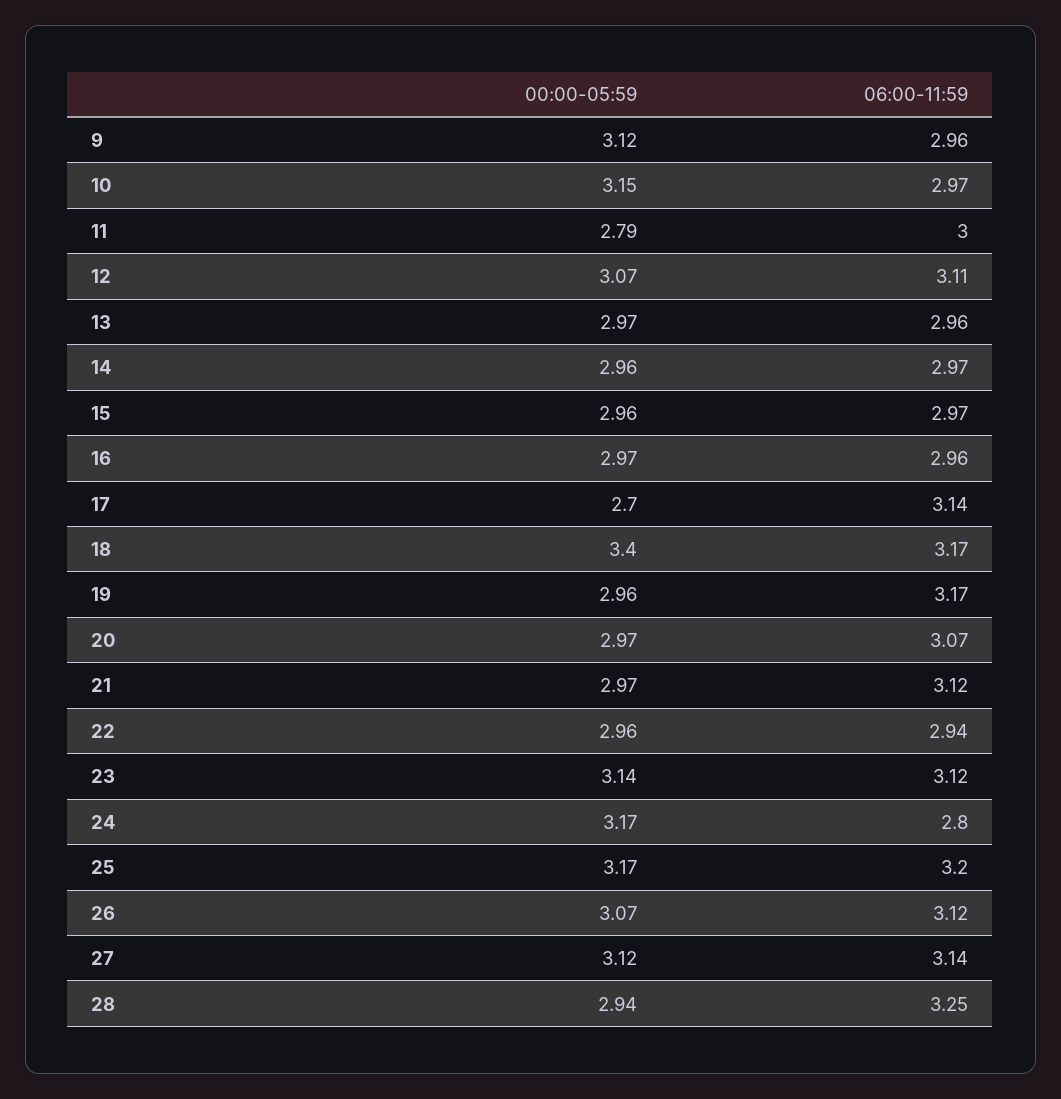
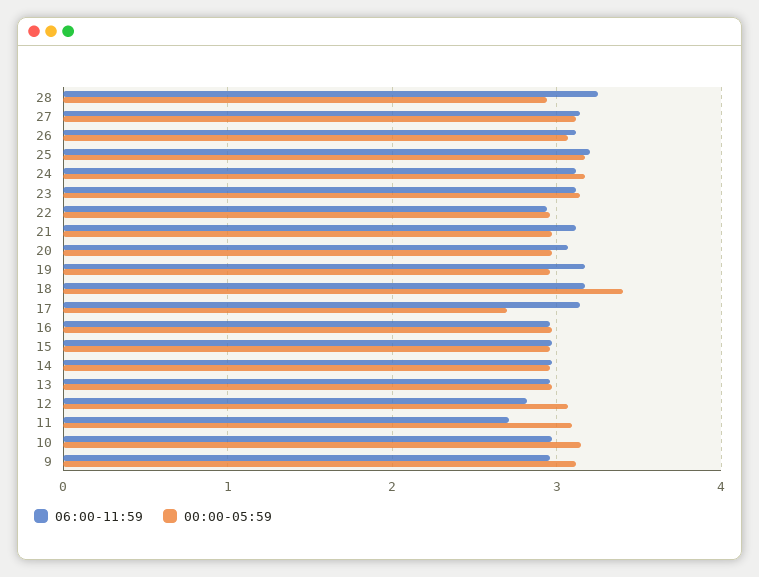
00:00-05:59, 11: 2.79 -> 3.1
06:00-11:59, 11: 3 -> 2.7
06:00-11:59, 12: 3.11 -> 2.8
06:00-11:59, 24: 2.8 -> 3.1

